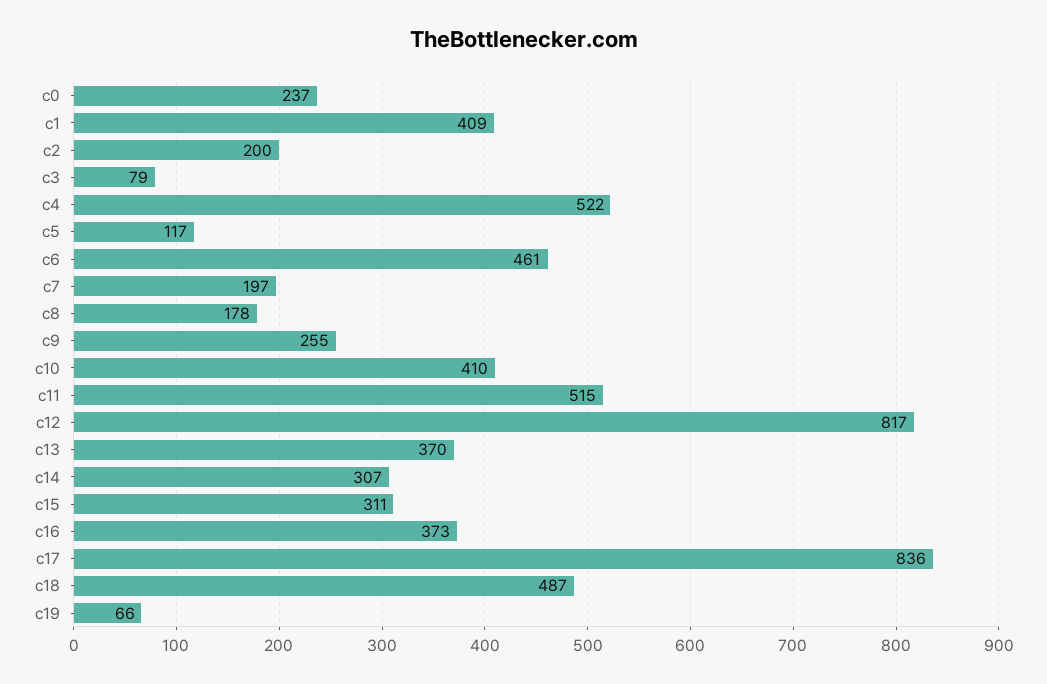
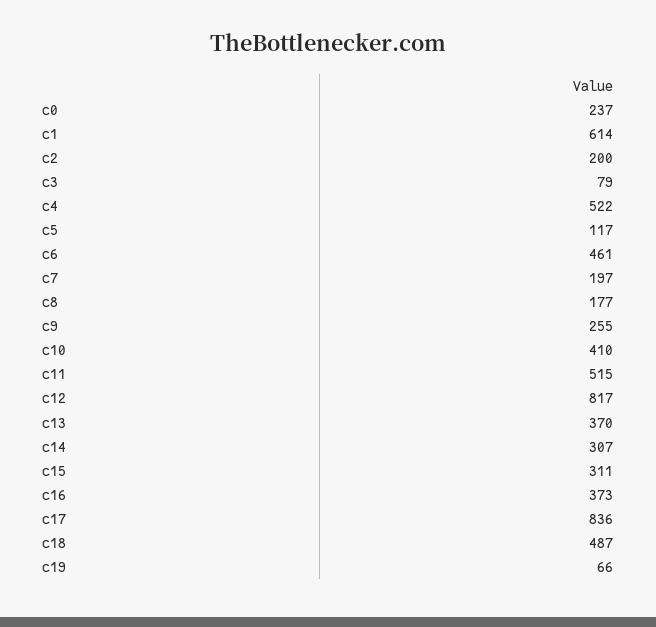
c1: 409 -> 614
c8: 178 -> 177

